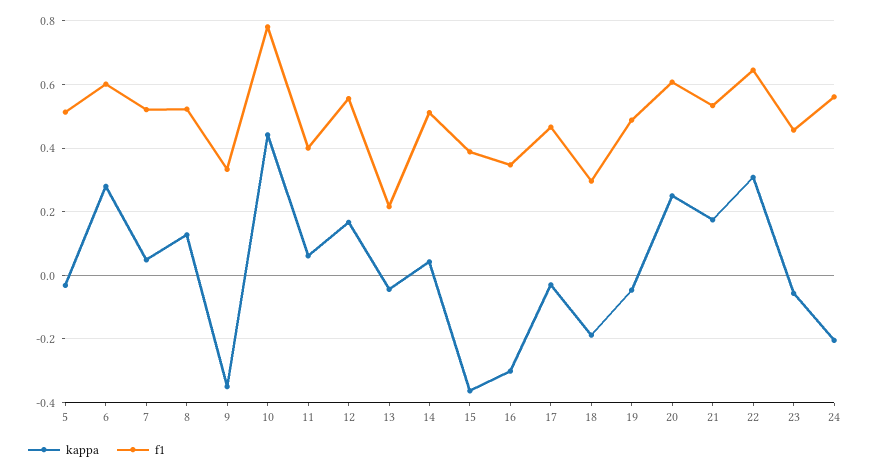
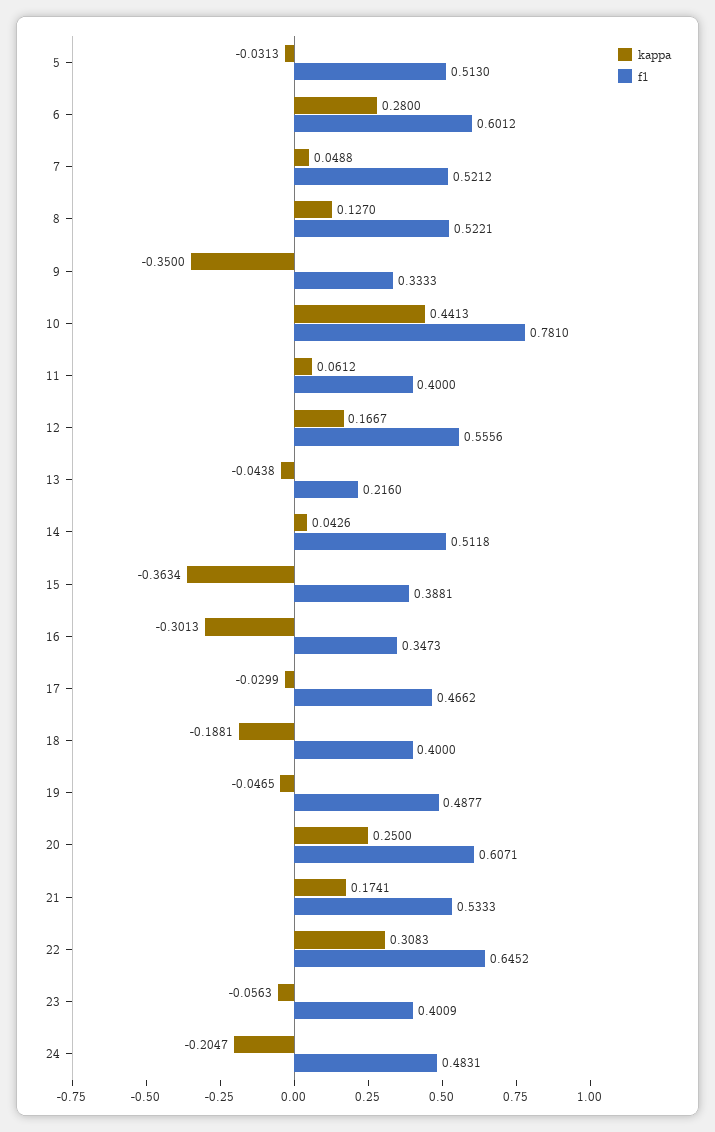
f1, 18: 0.3 -> 0.4
f1, 23: 0.46 -> 0.4009
f1, 24: 0.56 -> 0.4831

